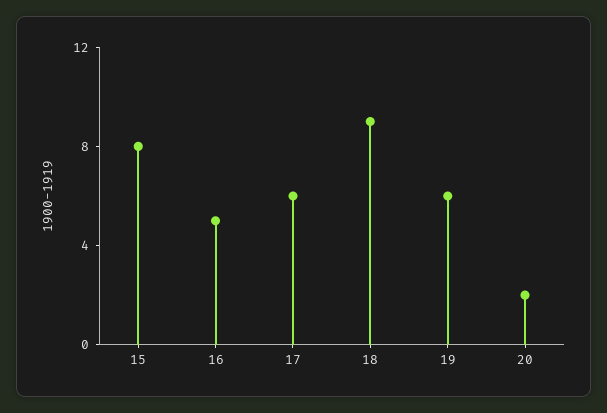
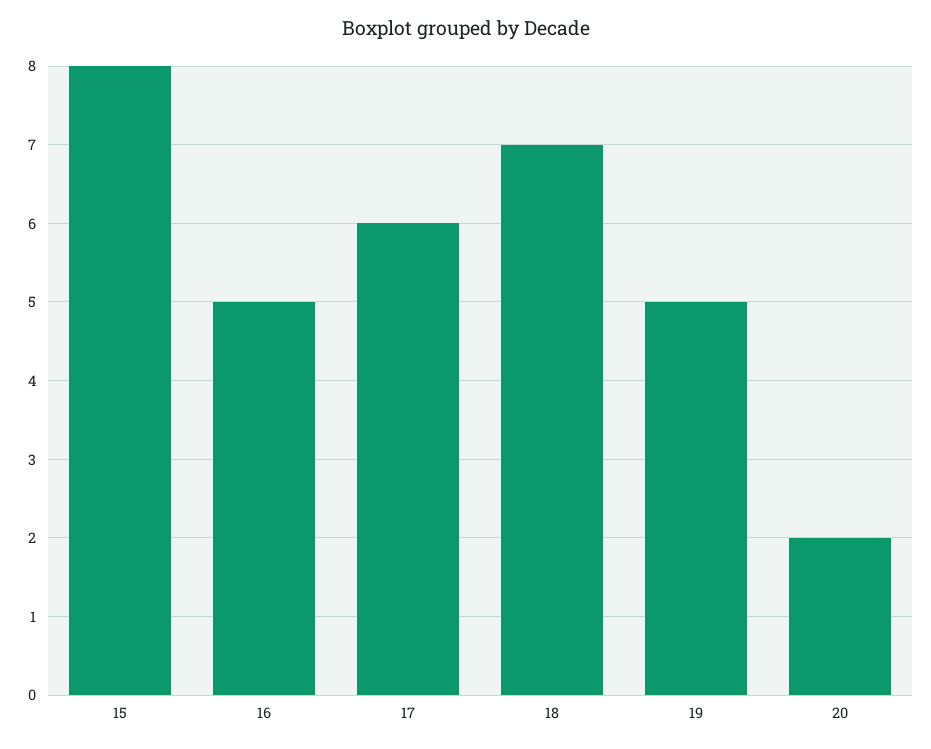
18: 9 -> 7
19: 6 -> 5

